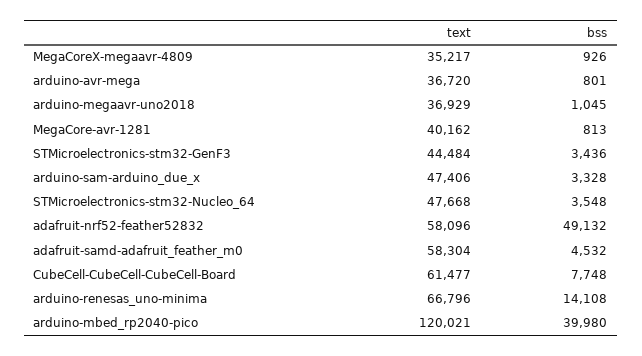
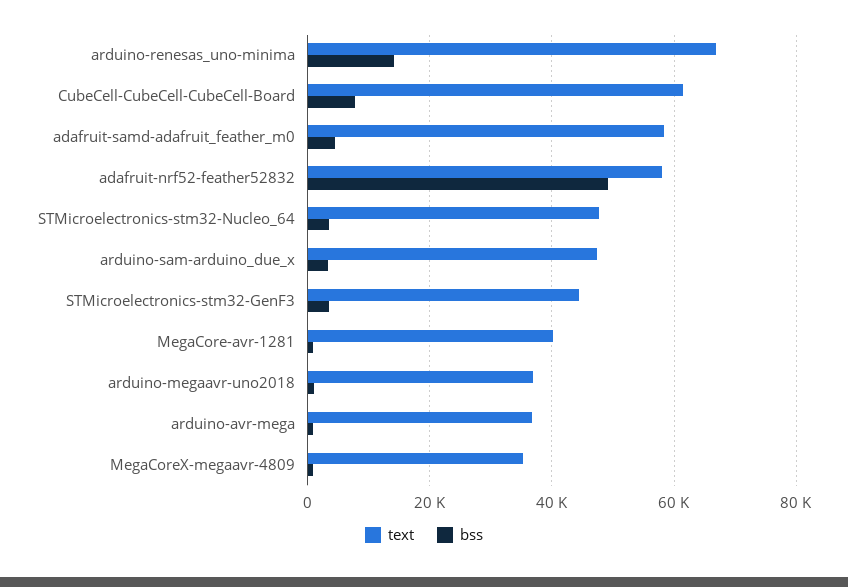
text, arduino-mbed_rp2040-pico: 120021 -> none
bss, arduino-mbed_rp2040-pico: 39980 -> none

